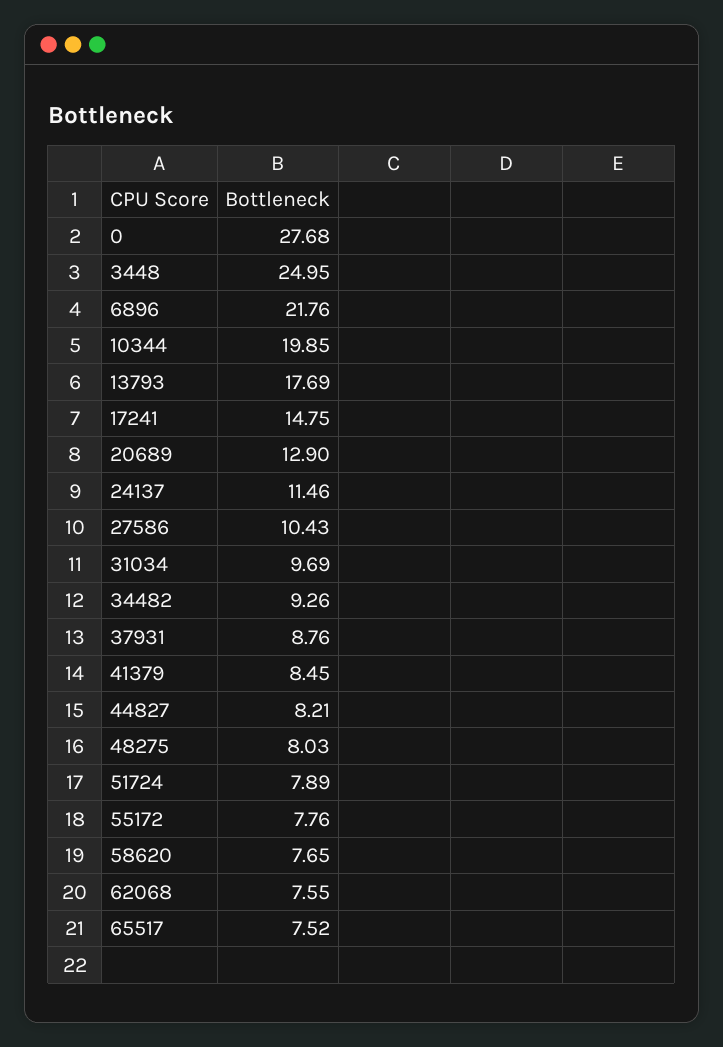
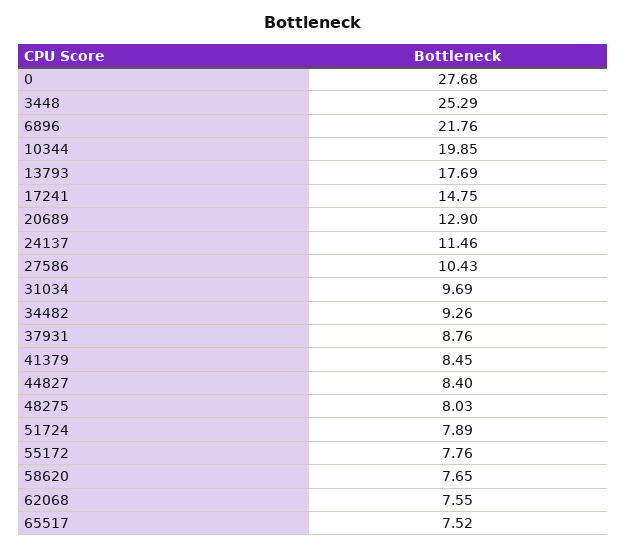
3448: 24.95 -> 25.29
44827: 8.21 -> 8.4

